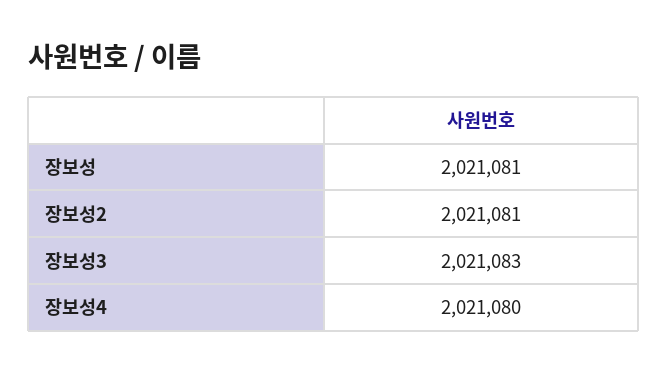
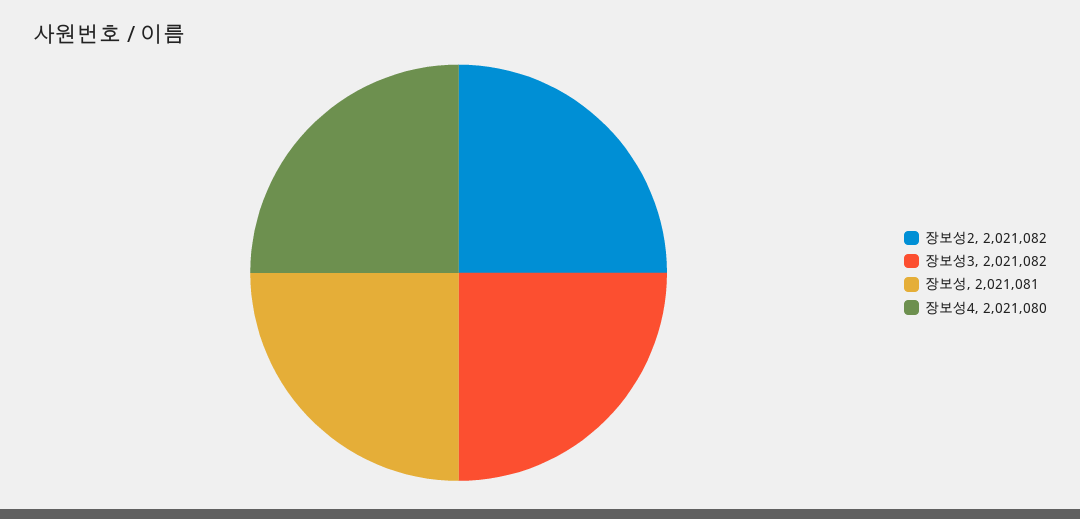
장보성2: 2021081 -> 2021082
장보성3: 2021083 -> 2021082

